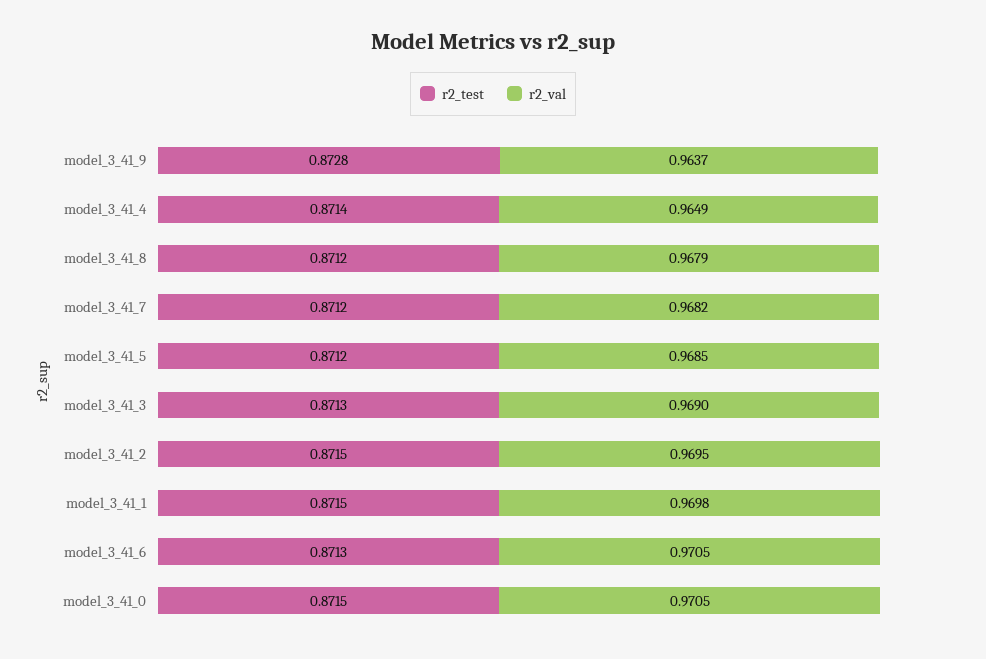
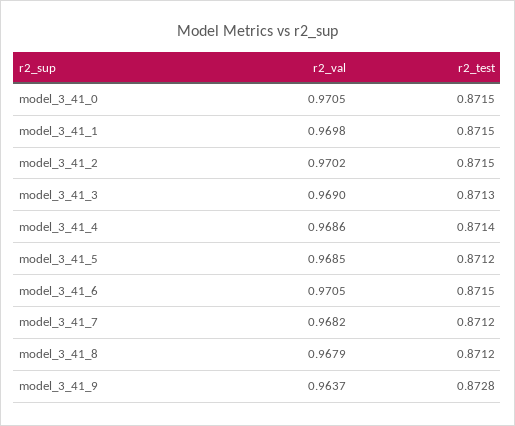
r2_val, model_3_41_4: 0.9649 -> 0.9686
r2_val, model_3_41_2: 0.9695 -> 0.9702
r2_test, model_3_41_6: 0.8713 -> 0.8715

